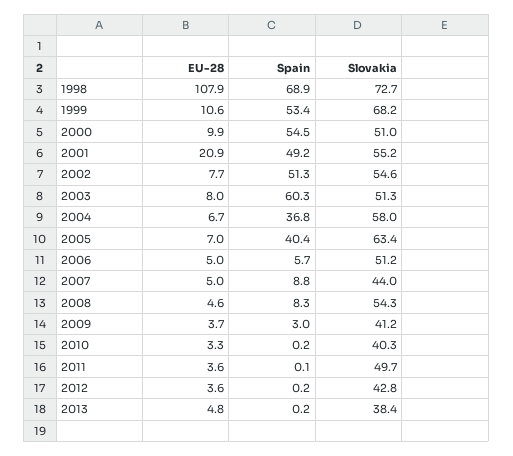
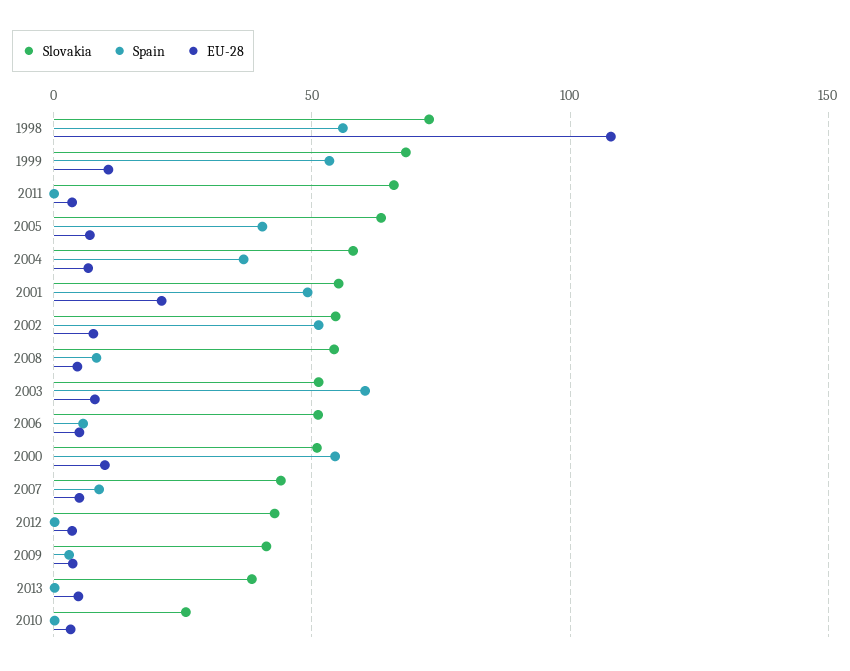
Spain, 1998: 68.9 -> 55
Slovakia, 2010: 40.3 -> 25
Slovakia, 2011: 49.7 -> 65

